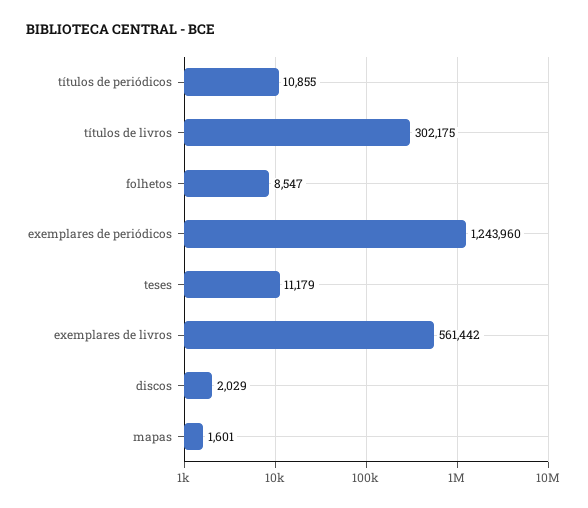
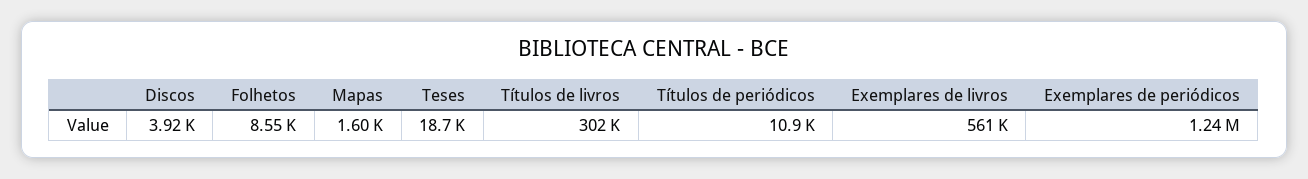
teses: 11179 -> 18700
discos: 2029 -> 3920

